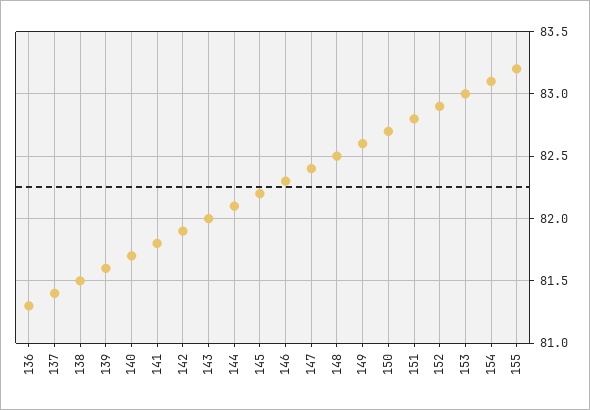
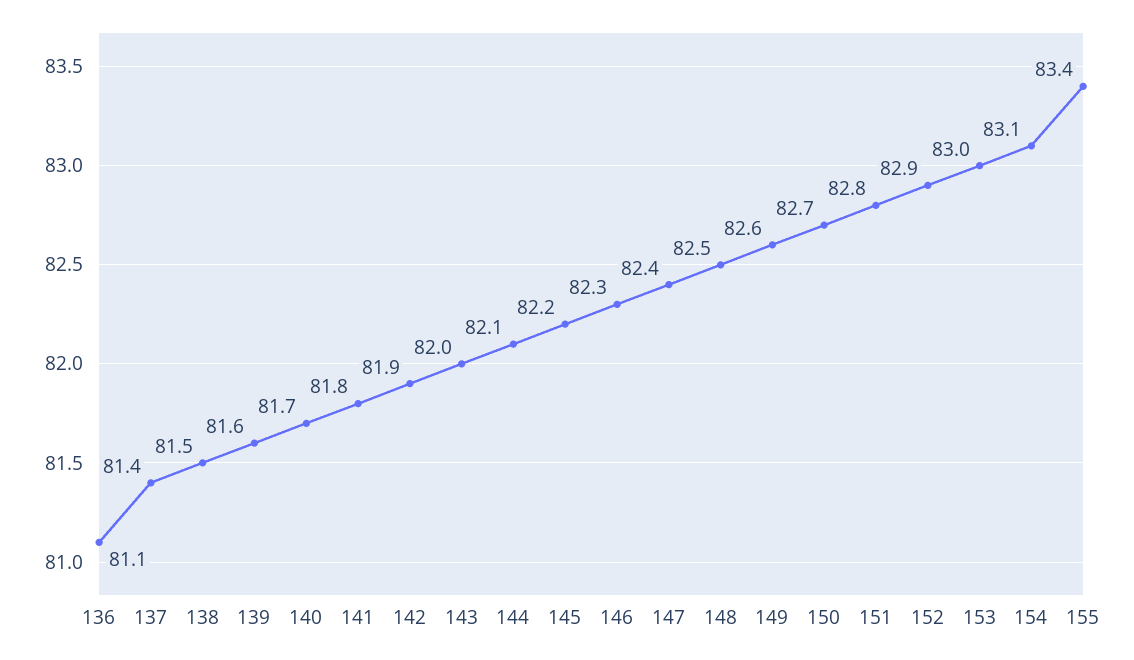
136: 81.3 -> 81.1
155: 83.2 -> 83.4

